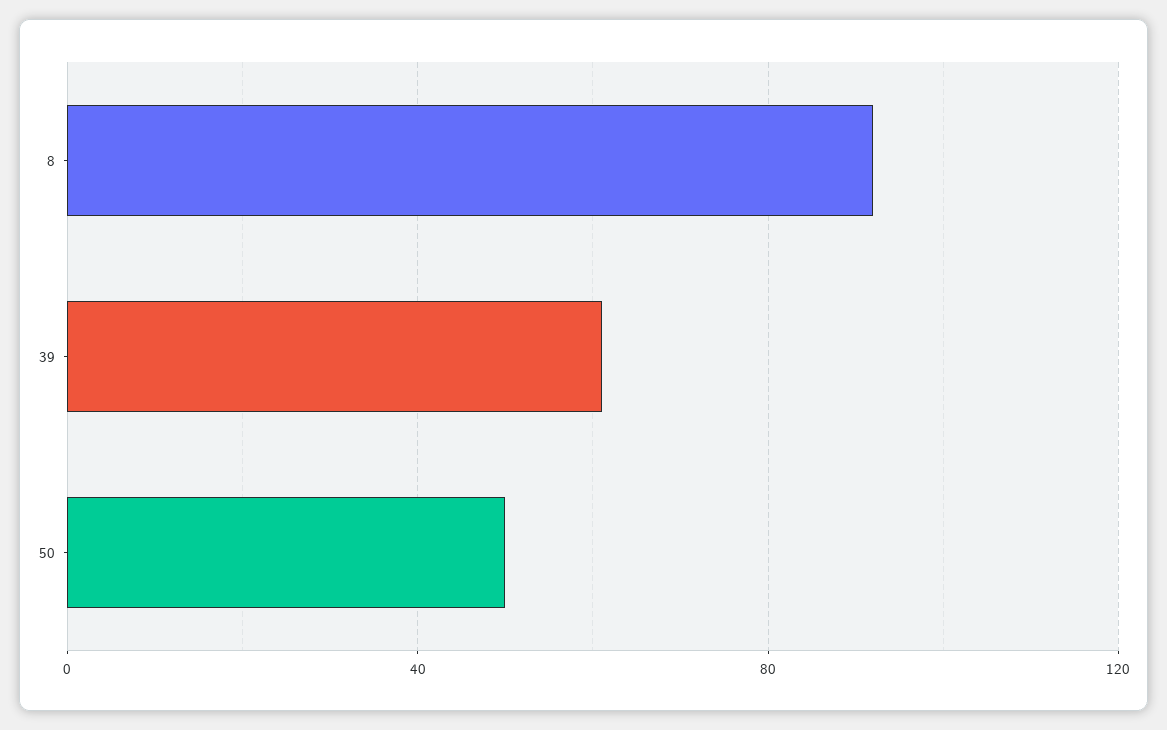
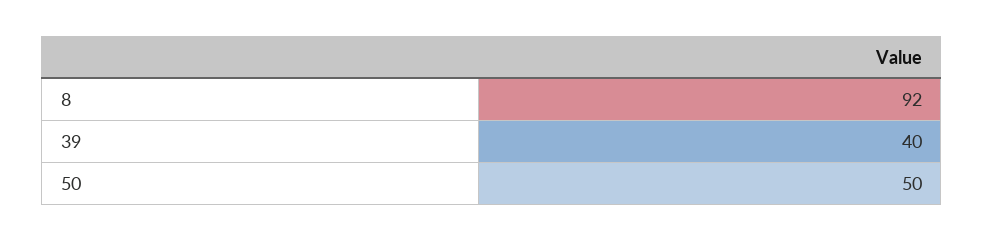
39: 60 -> 40

